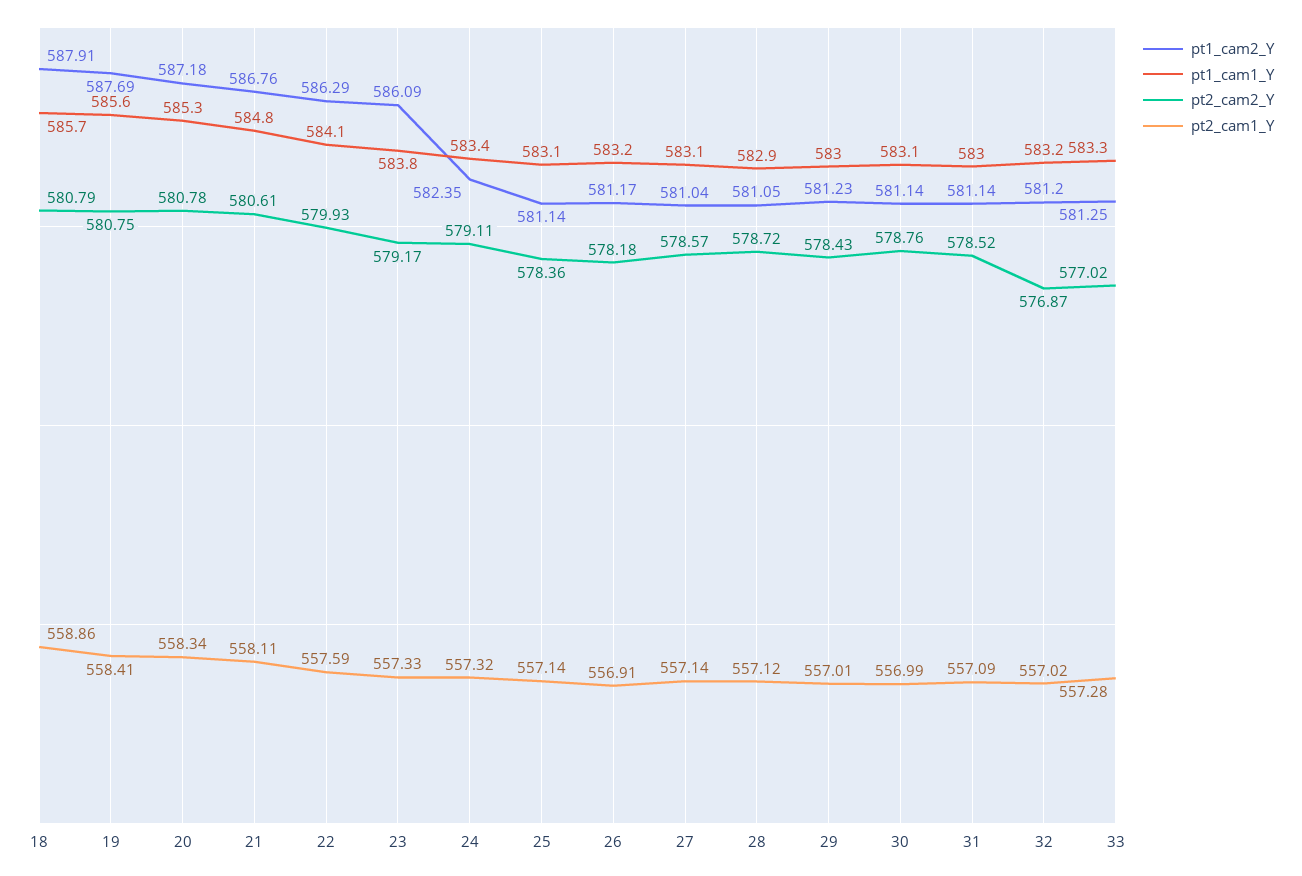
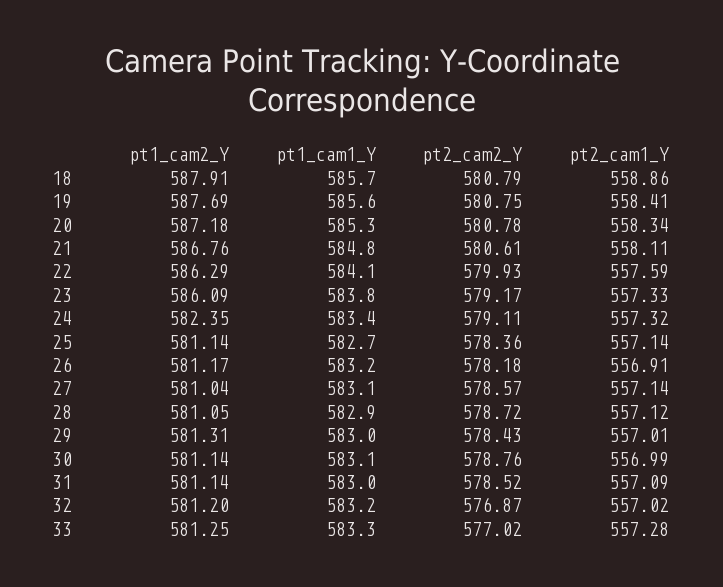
pt1_cam1_Y, 25: 583.1 -> 582.7
pt1_cam2_Y, 29: 581.23 -> 581.31

